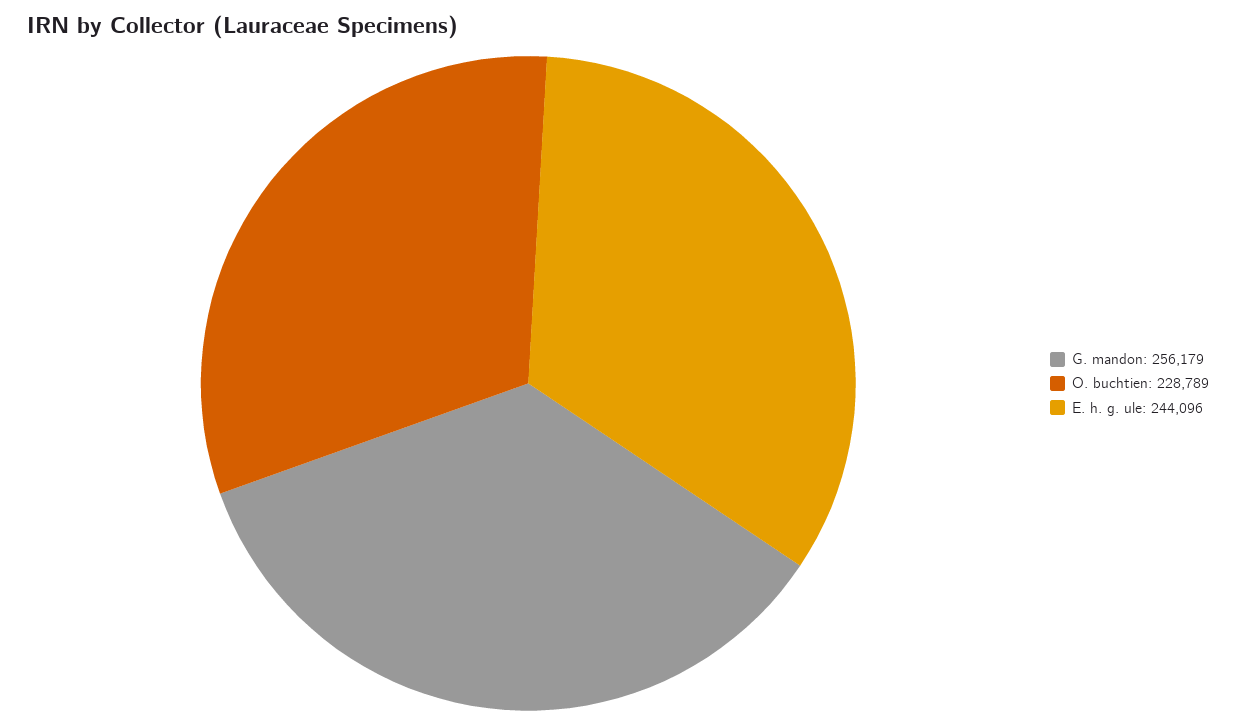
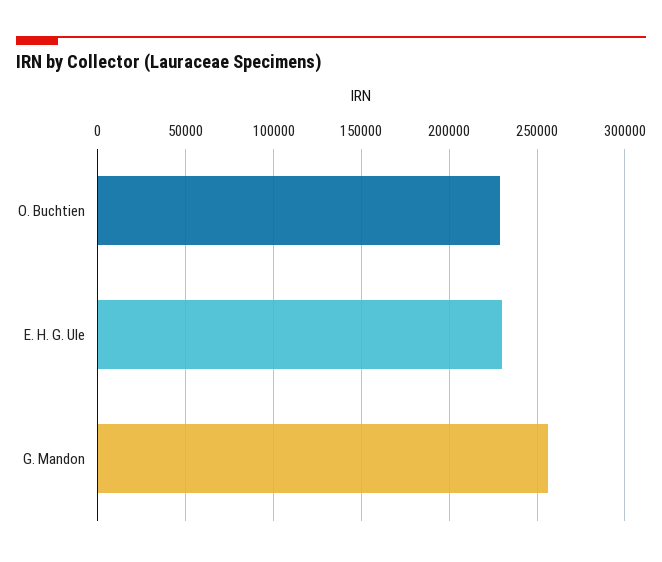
E. h. g. ule: 244096 -> 230000

